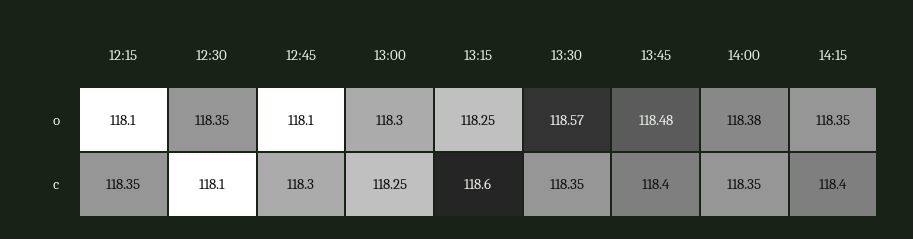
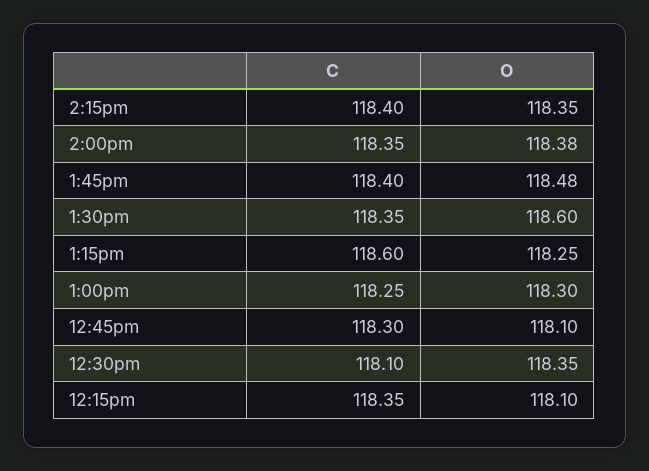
13:30, o: 118.57 -> 118.6

